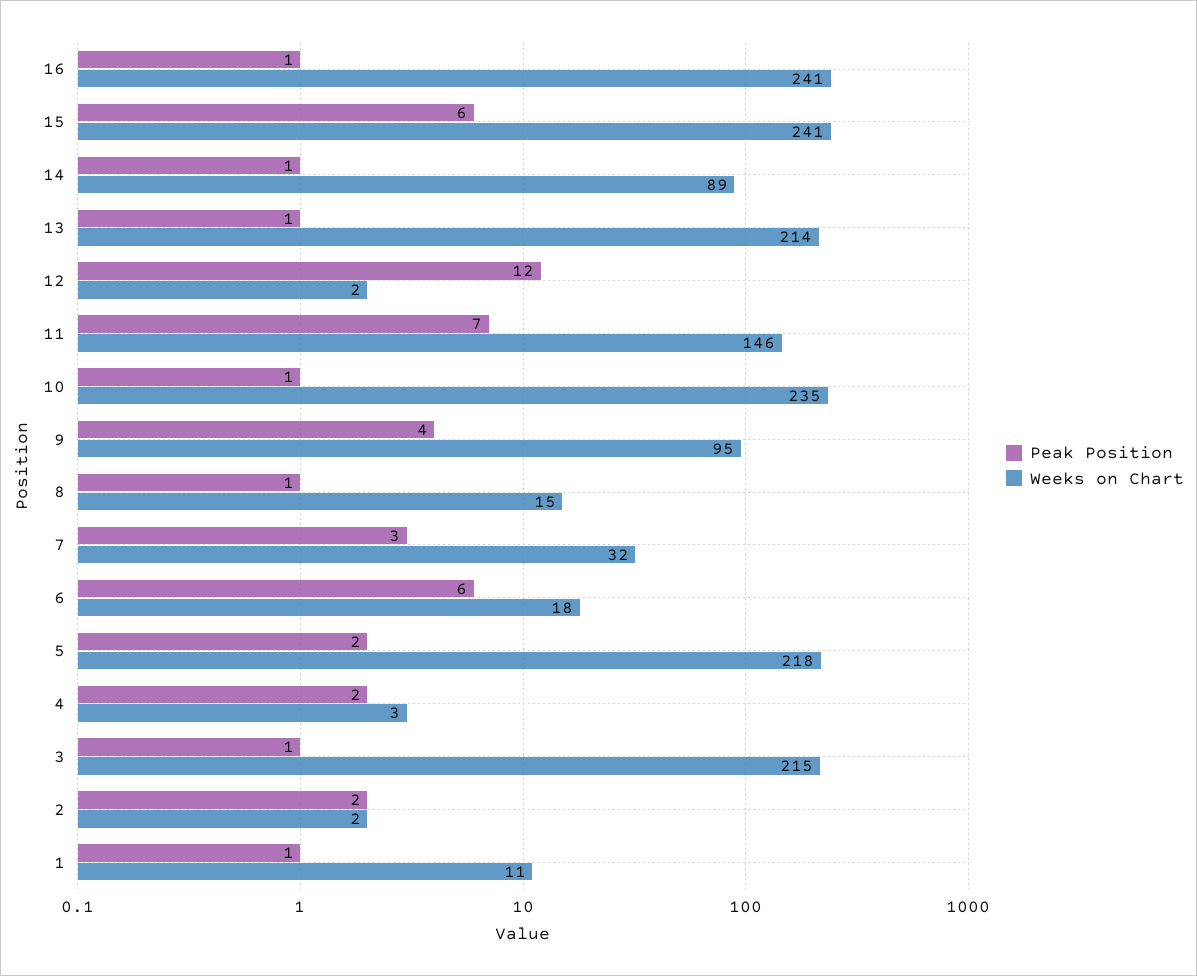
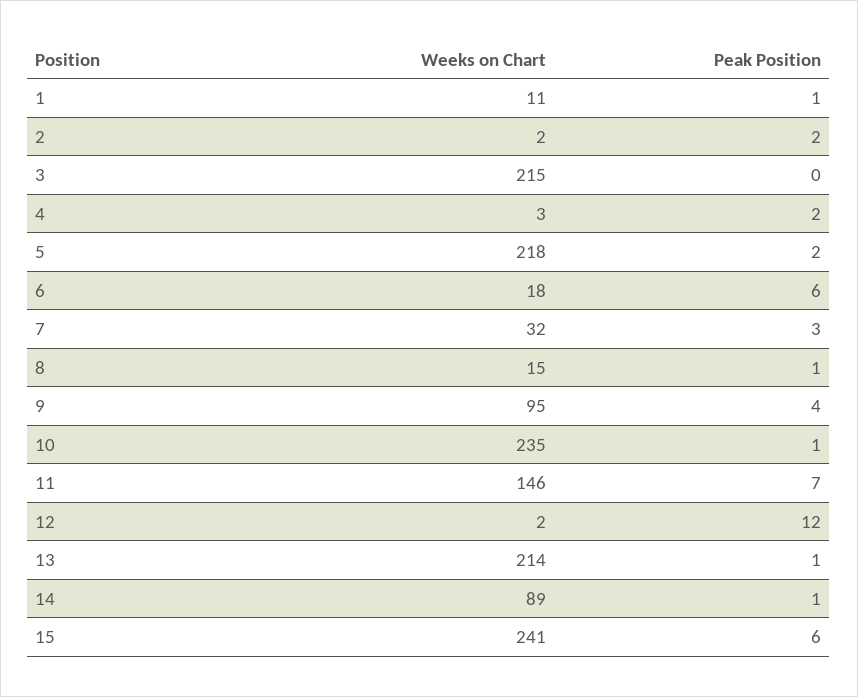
Peak Position, 16: 1 -> none
Weeks on Chart, 16: 241 -> none
Peak Position, 3: 1 -> 0

